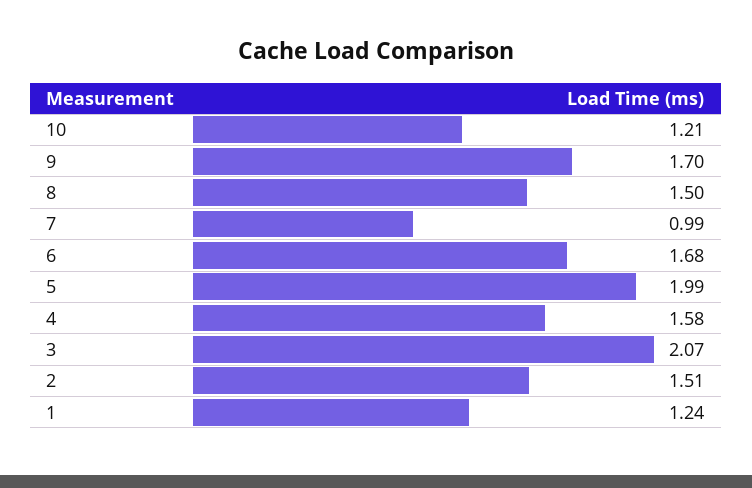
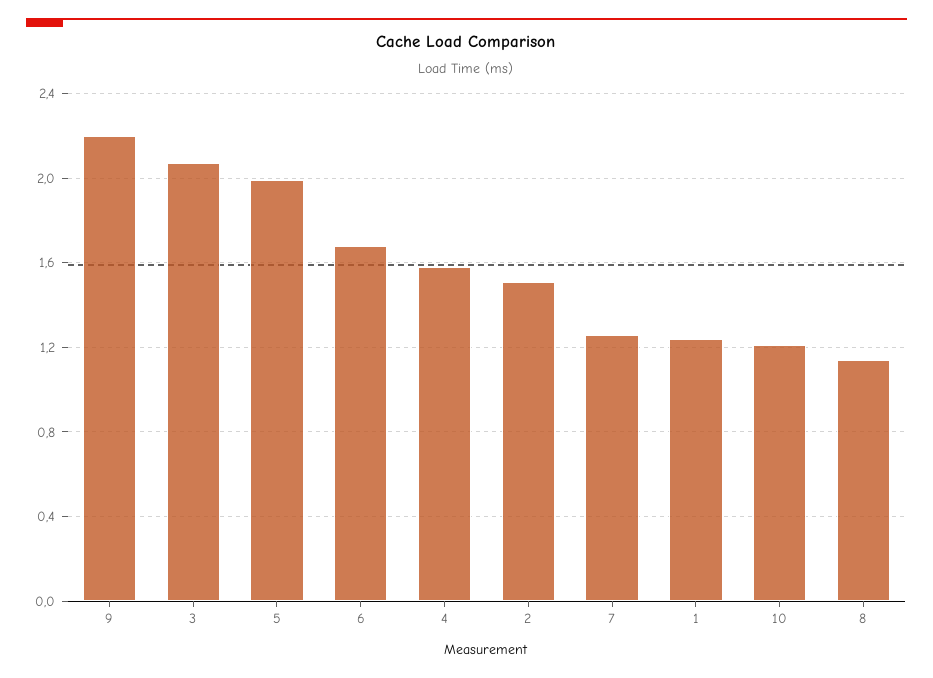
9: 1.7 -> 2.2
8: 1.5 -> 1.15
7: 0.99 -> 1.25

